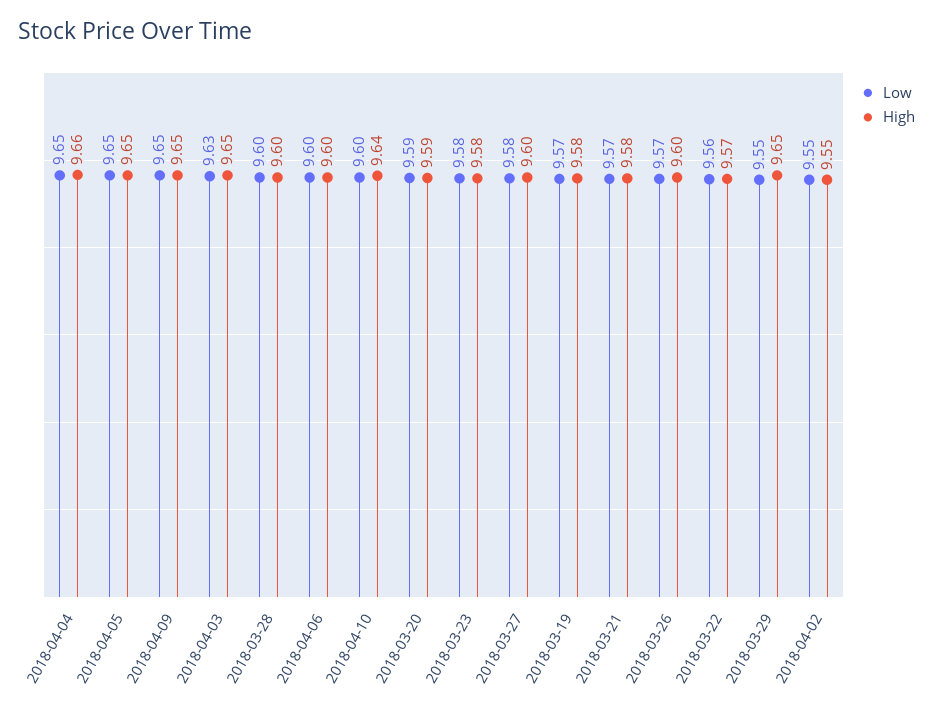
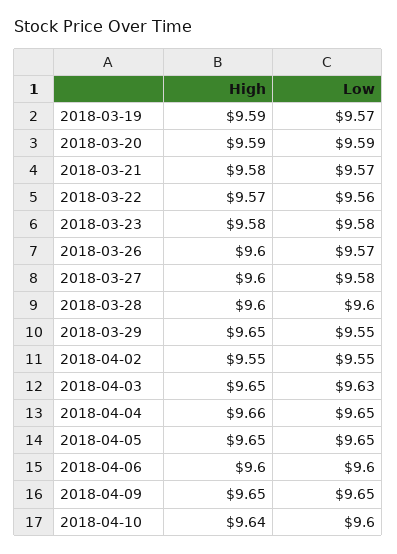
High, 2018-03-19: 9.58 -> 9.59

